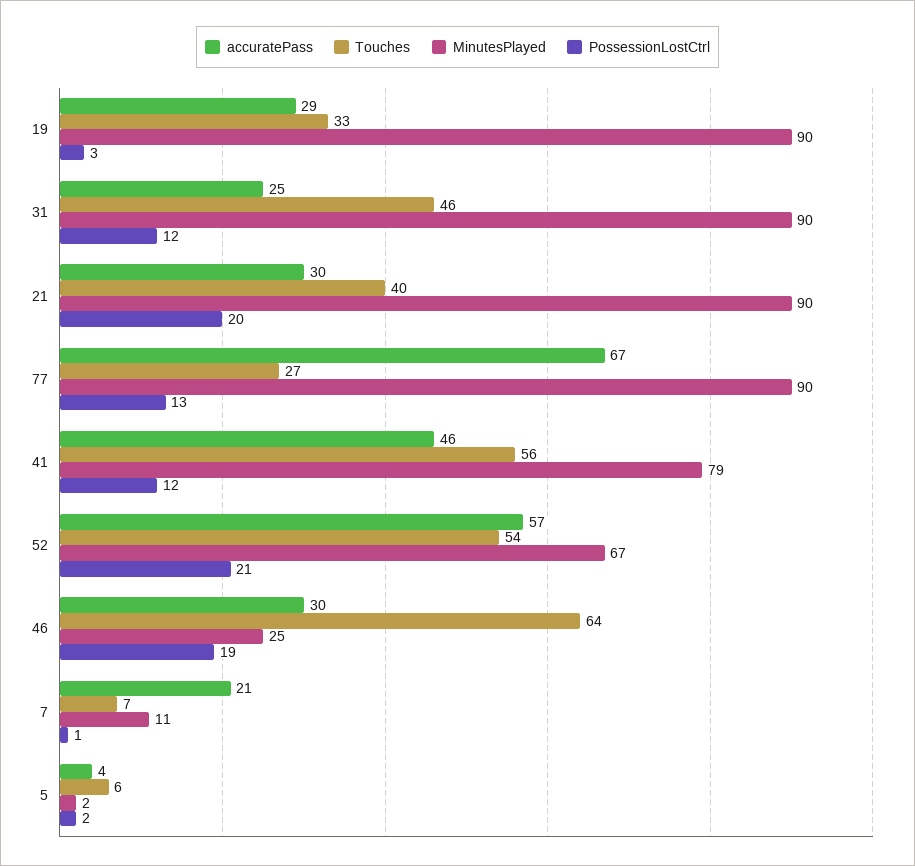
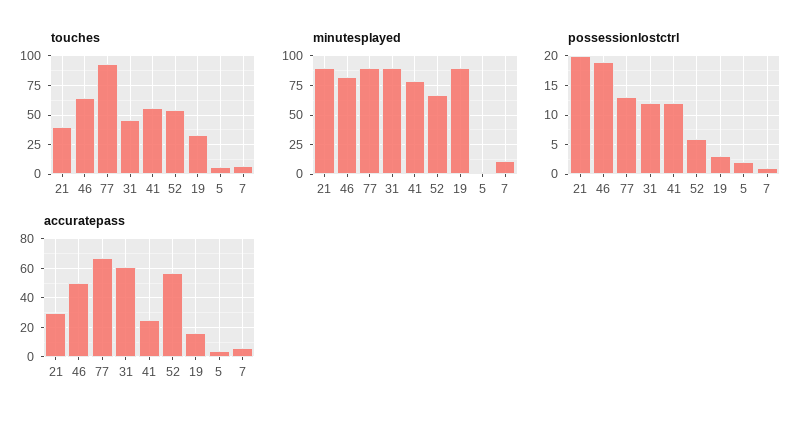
accuratePass, 19: 29 -> 15
accuratePass, 31: 25 -> 60
Touches, 77: 27 -> 100
accuratePass, 41: 46 -> 25
PossessionLostCtrl, 52: 21 -> 5
accuratePass, 46: 30 -> 50
MinutesPlayed, 46: 25 -> 75
accuratePass, 7: 21 -> 5

